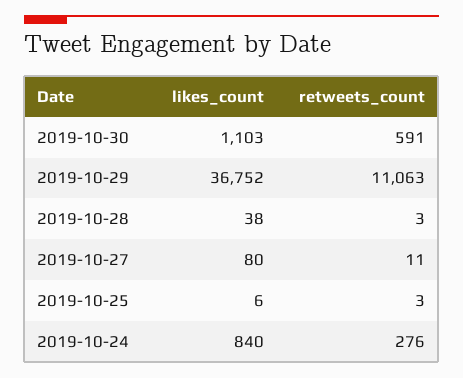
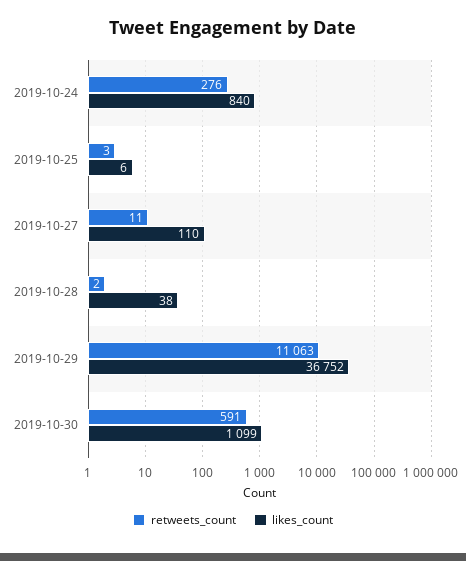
likes_count, 2019-10-30: 1103 -> 1099
retweets_count, 2019-10-28: 3 -> 2
likes_count, 2019-10-27: 80 -> 110

